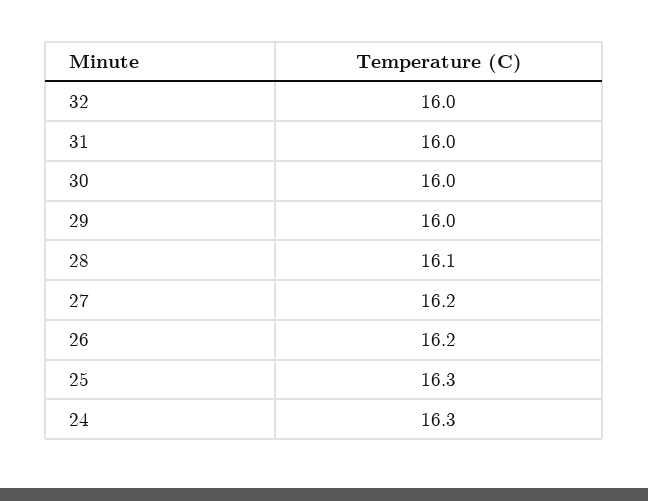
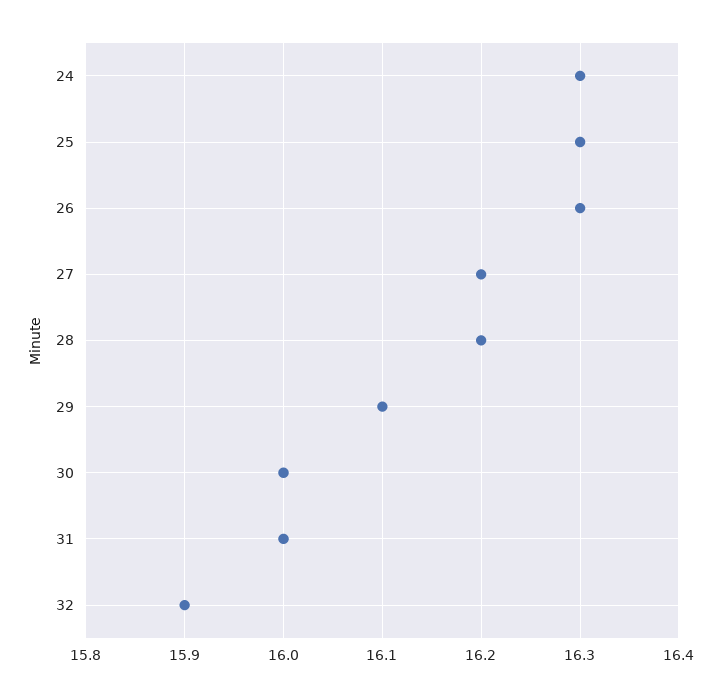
32: 16 -> 15.9
29: 16 -> 16.1
28: 16.1 -> 16.2
26: 16.2 -> 16.3

